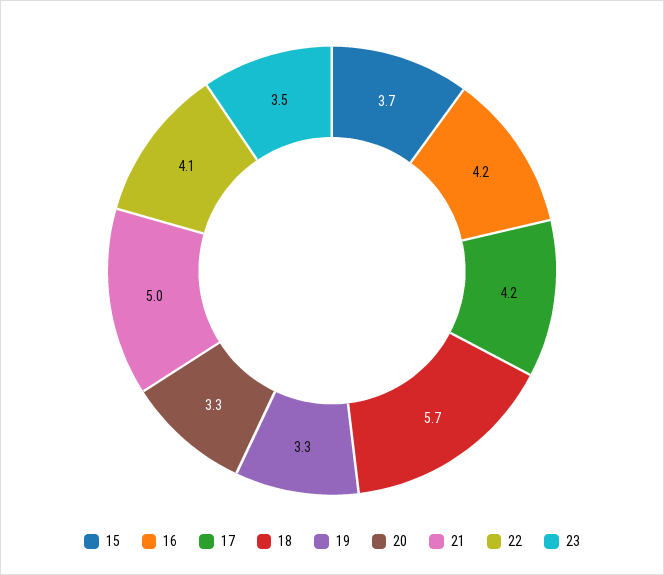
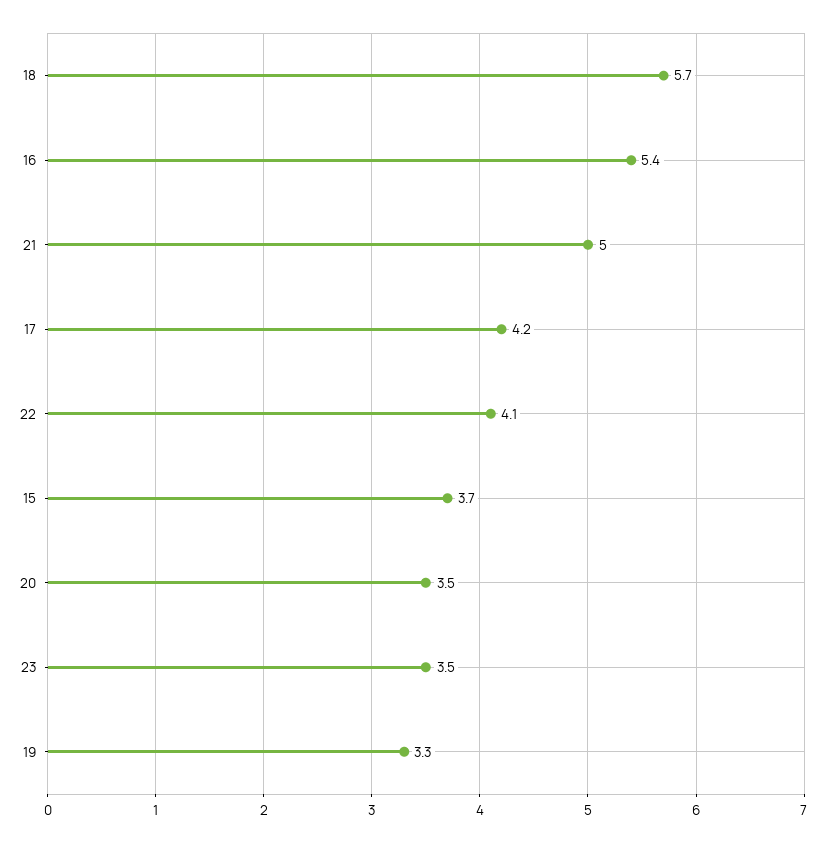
16: 4.2 -> 5.4
20: 3.3 -> 3.5

